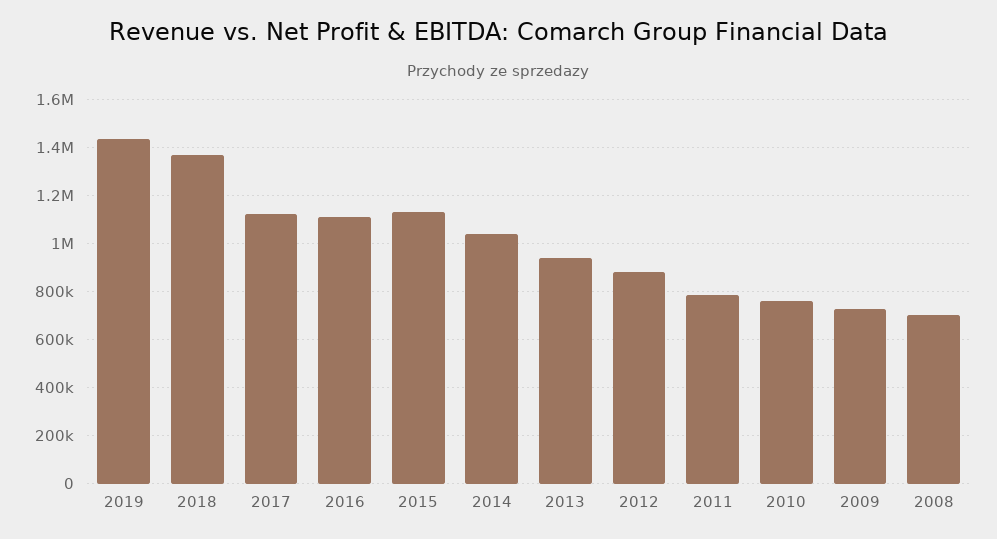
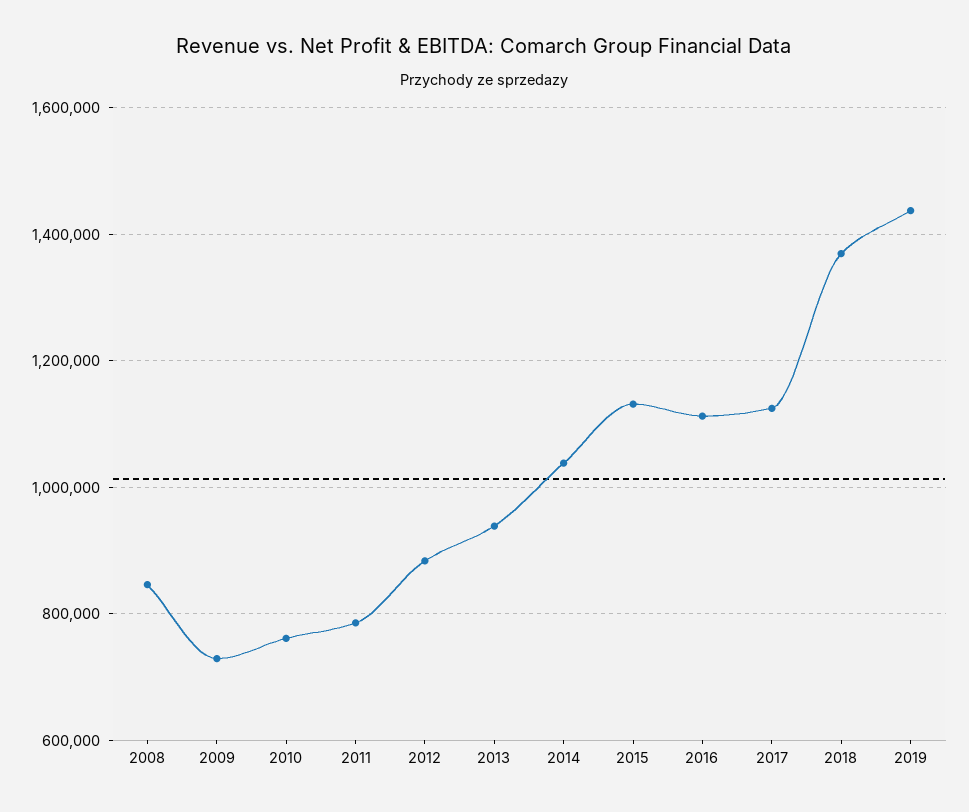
2008: 700000 -> 840000

